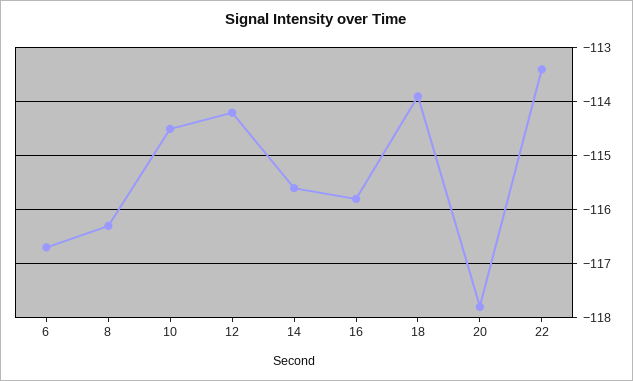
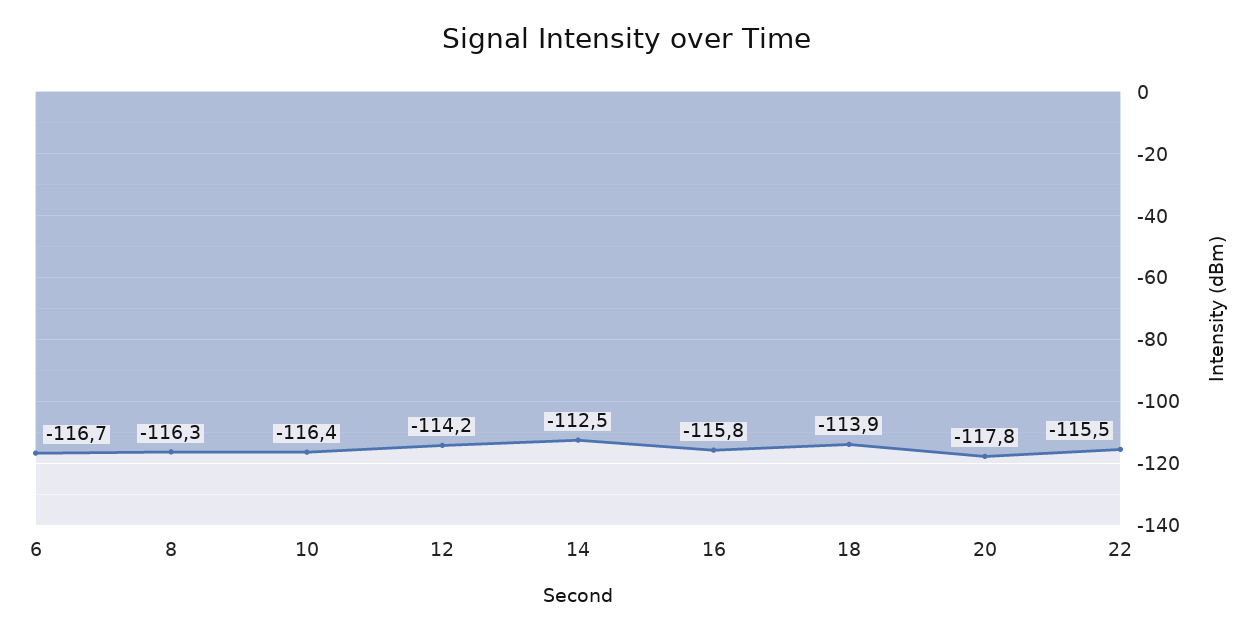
10: -114.5 -> -116.4
14: -115.5 -> -112.5
22: -113.5 -> -115.5

